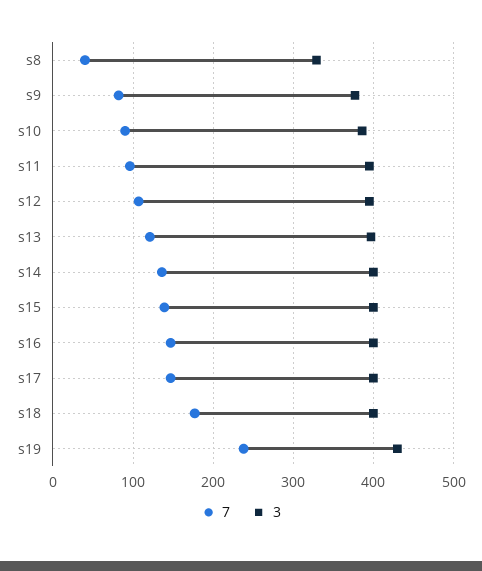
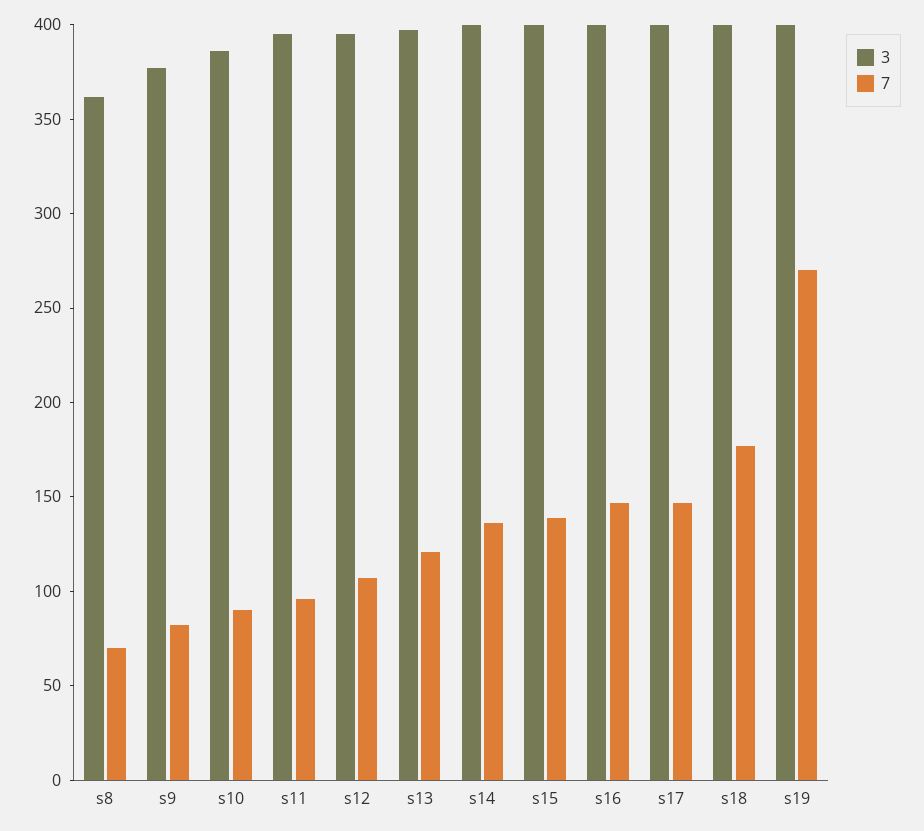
7, s8: 40 -> 70
3, s8: 330 -> 360
7, s19: 240 -> 270
3, s19: 430 -> 400

